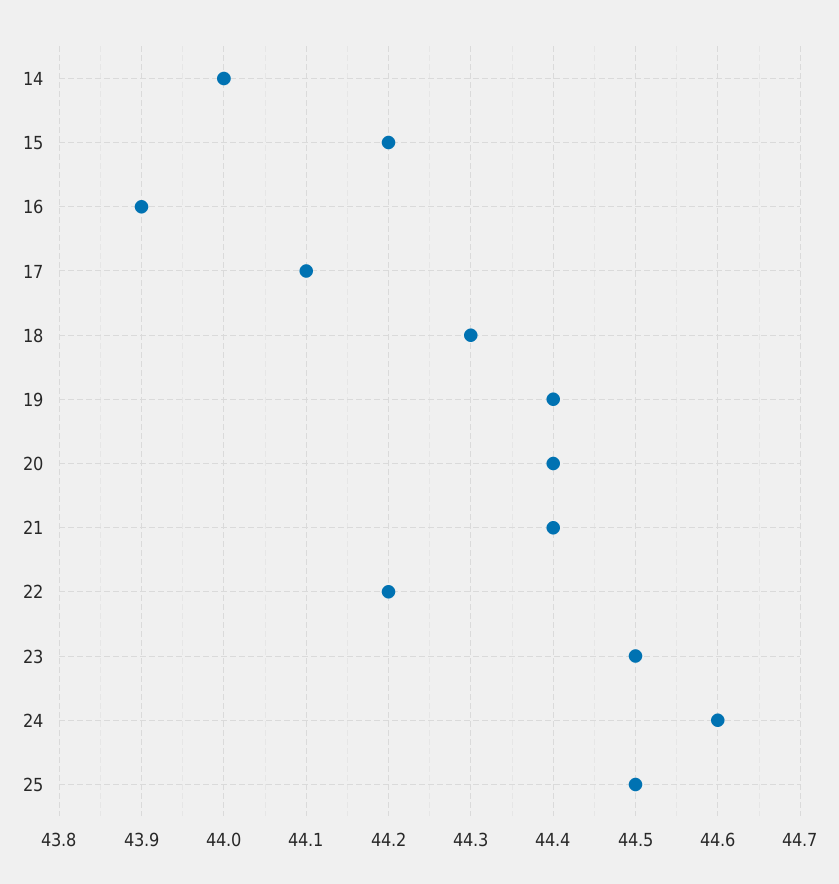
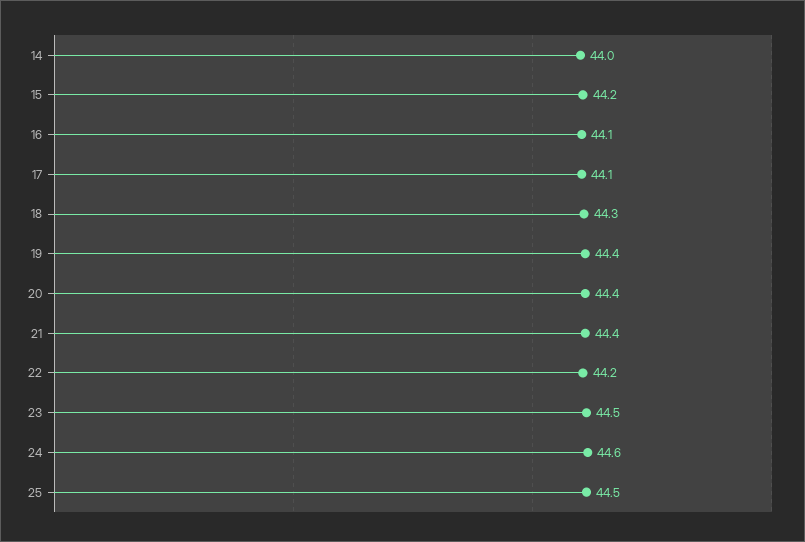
16: 43.9 -> 44.1

